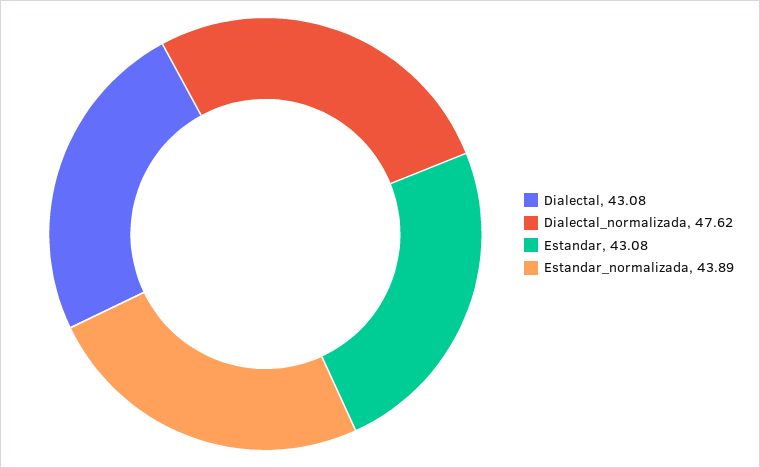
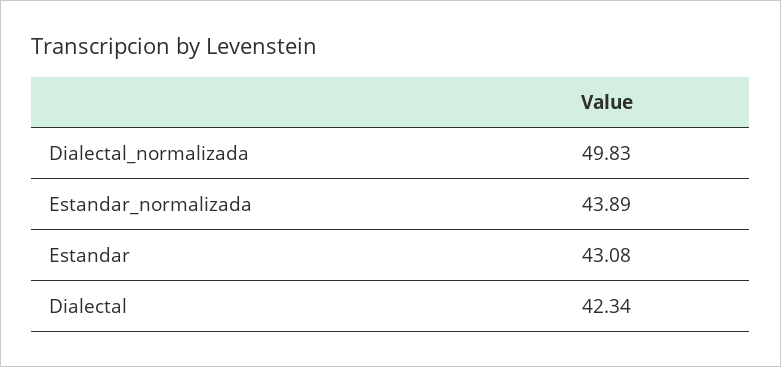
Dialectal: 43.08 -> 42.34
Dialectal_normalizada: 47.62 -> 49.83

